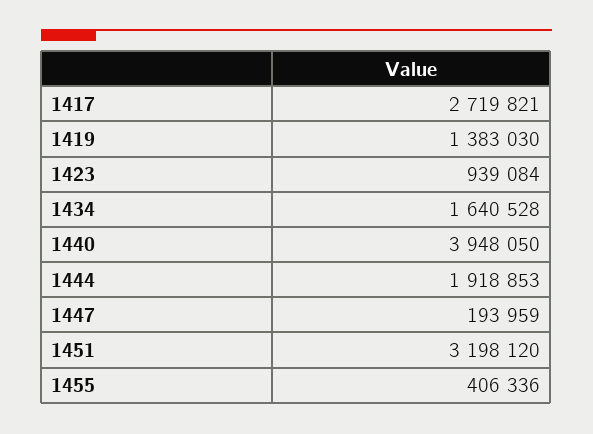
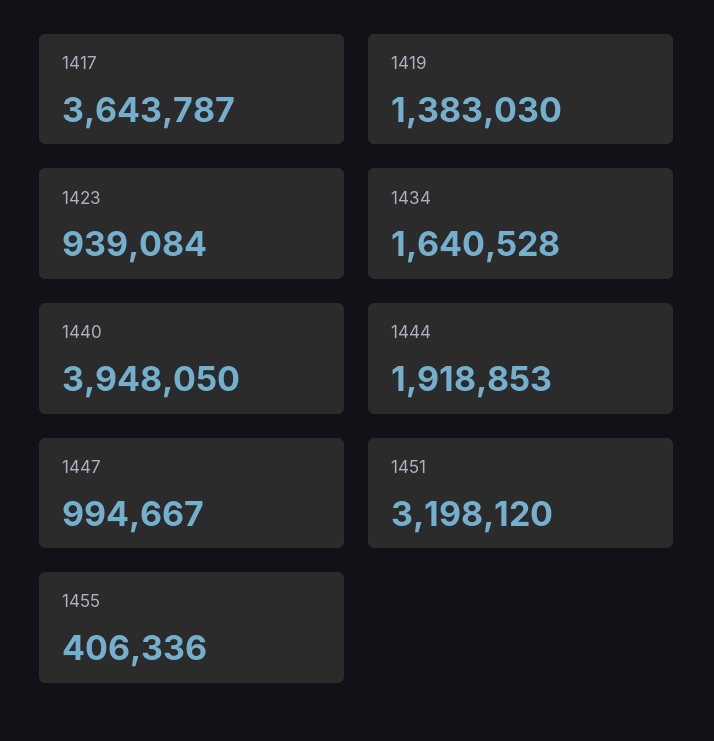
1417: 2719821 -> 3643787
1447: 193959 -> 994667

